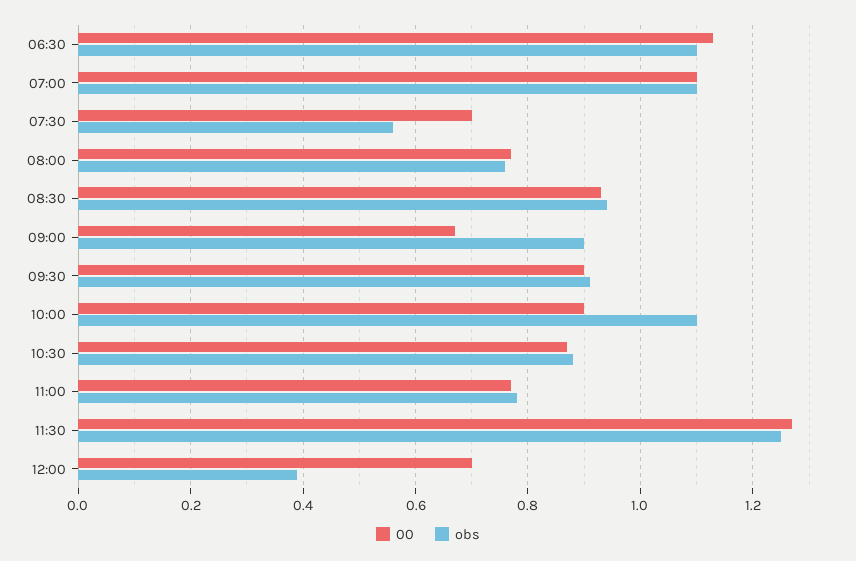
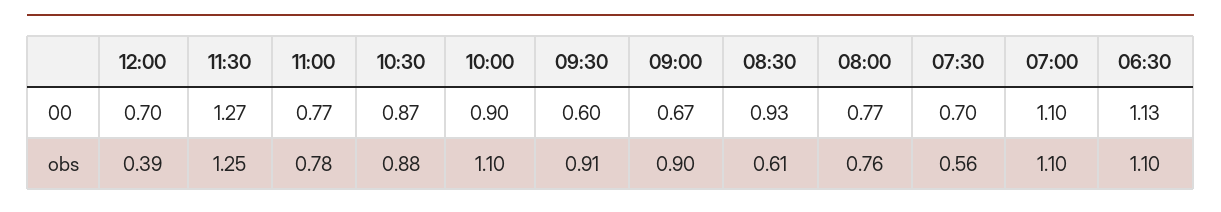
obs, 08:30: 0.95 -> 0.61
00, 09:30: 0.9 -> 0.6

